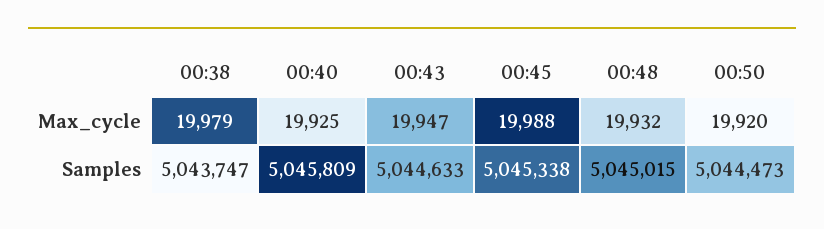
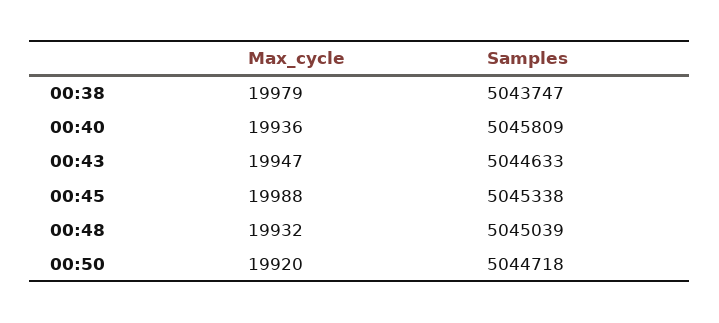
00:40, Max_cycle: 19925 -> 19936
00:48, Samples: 5045015 -> 5045039
00:50, Samples: 5044473 -> 5044718

